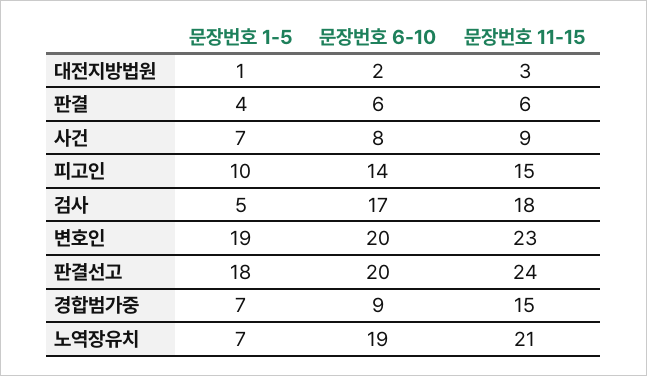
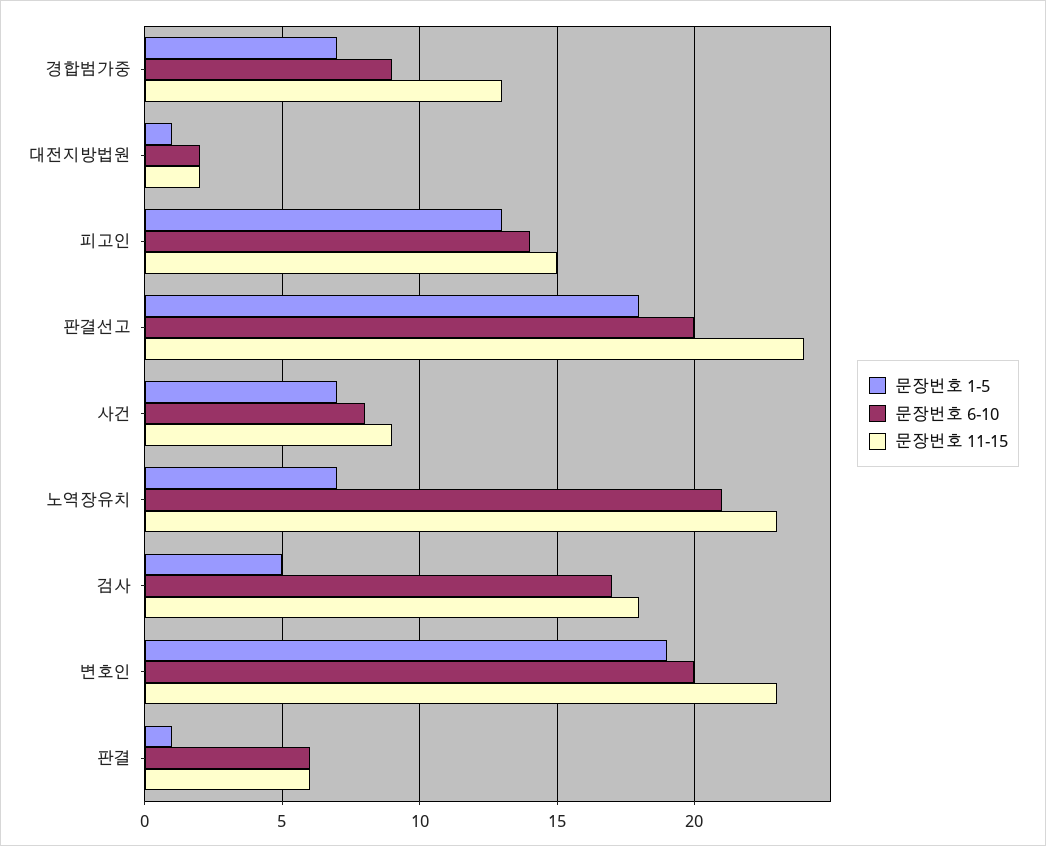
문장번호 11-15, 대전지방법원: 3 -> 2
문장번호 1-5, 판결: 4 -> 1
문장번호 1-5, 피고인: 10 -> 13
문장번호 11-15, 경합범가중: 15 -> 13
문장번호 6-10, 노역장유치: 19 -> 21
문장번호 11-15, 노역장유치: 21 -> 23

